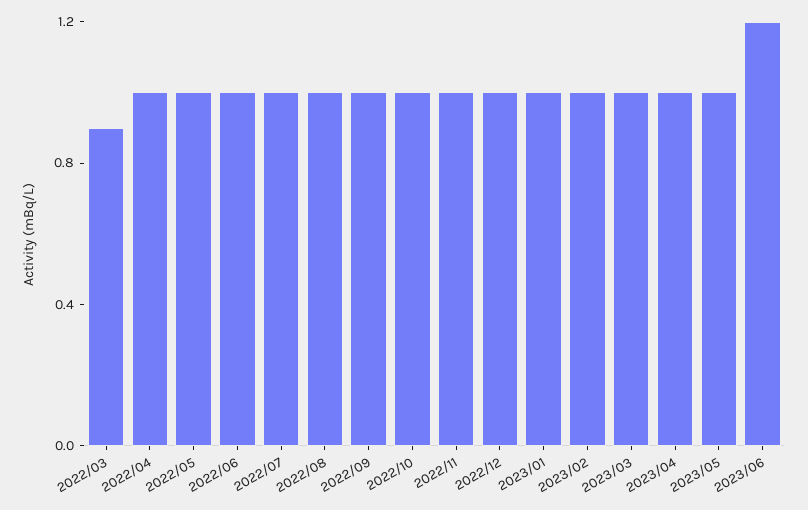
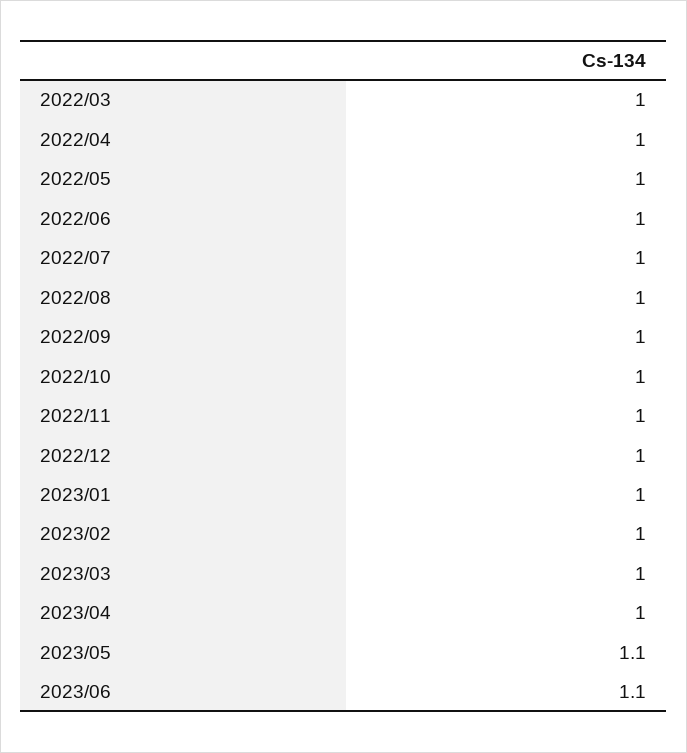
2022/03: 0.9 -> 1
2023/05: 1 -> 1.1
2023/06: 1.2 -> 1.1

